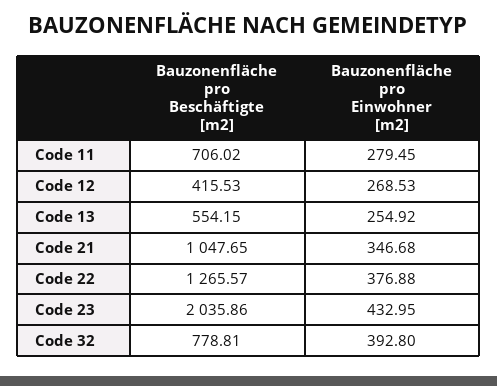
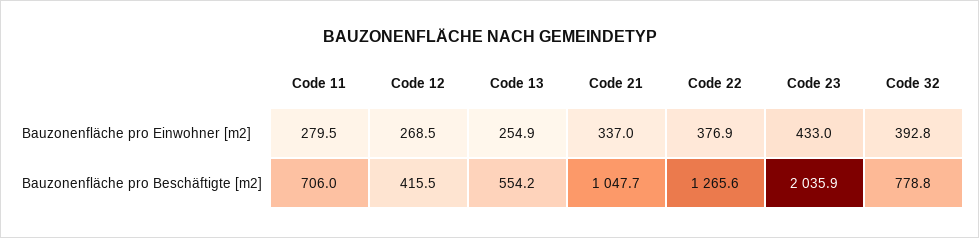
Bauzonenfläche pro Einwohner [m2], Code 21: 346.68 -> 337

